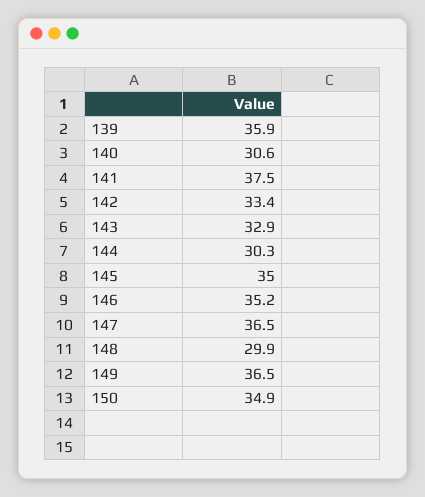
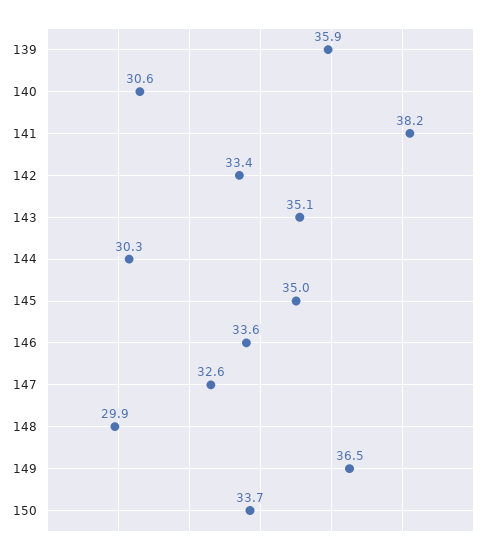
141: 37.5 -> 38.2
143: 32.9 -> 35.1
146: 35.2 -> 33.6
147: 36.5 -> 32.6
150: 34.9 -> 33.7

